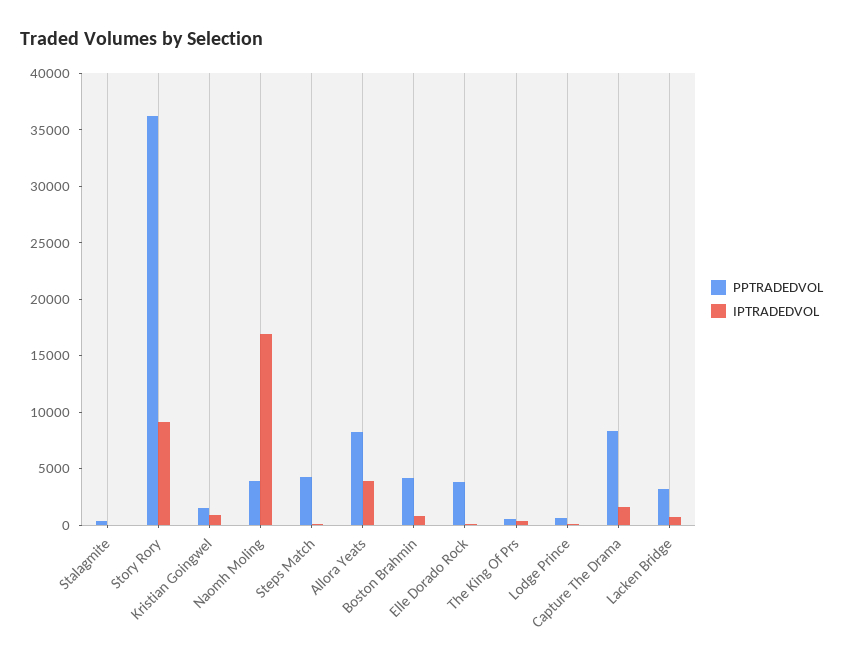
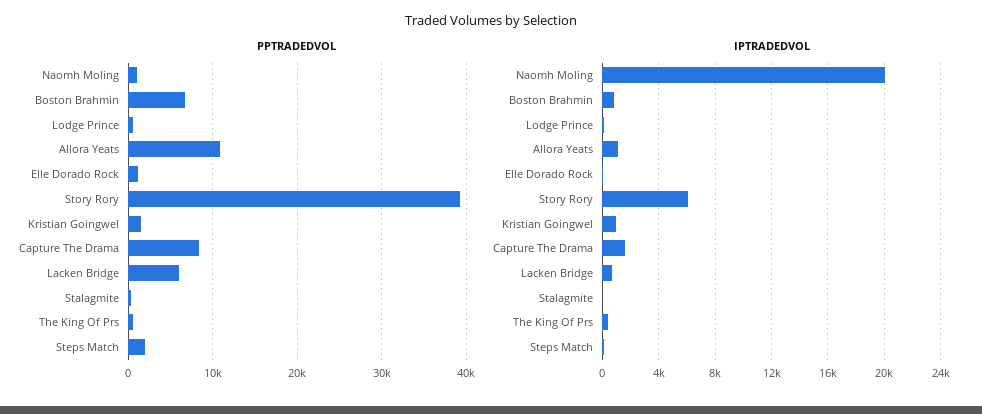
PPTRADEDVOL, Story Rory: 36000 -> 39000
IPTRADEDVOL, Story Rory: 9000 -> 6000
PPTRADEDVOL, Naomh Moling: 4000 -> 1000
IPTRADEDVOL, Naomh Moling: 17000 -> 20000
PPTRADEDVOL, Steps Match: 4000 -> 2000
PPTRADEDVOL, Allora Yeats: 8000 -> 11000
IPTRADEDVOL, Allora Yeats: 4000 -> 1000
PPTRADEDVOL, Boston Brahmin: 4000 -> 7000
PPTRADEDVOL, Elle Dorado Rock: 4000 -> 1000
PPTRADEDVOL, Lacken Bridge: 3000 -> 6000

